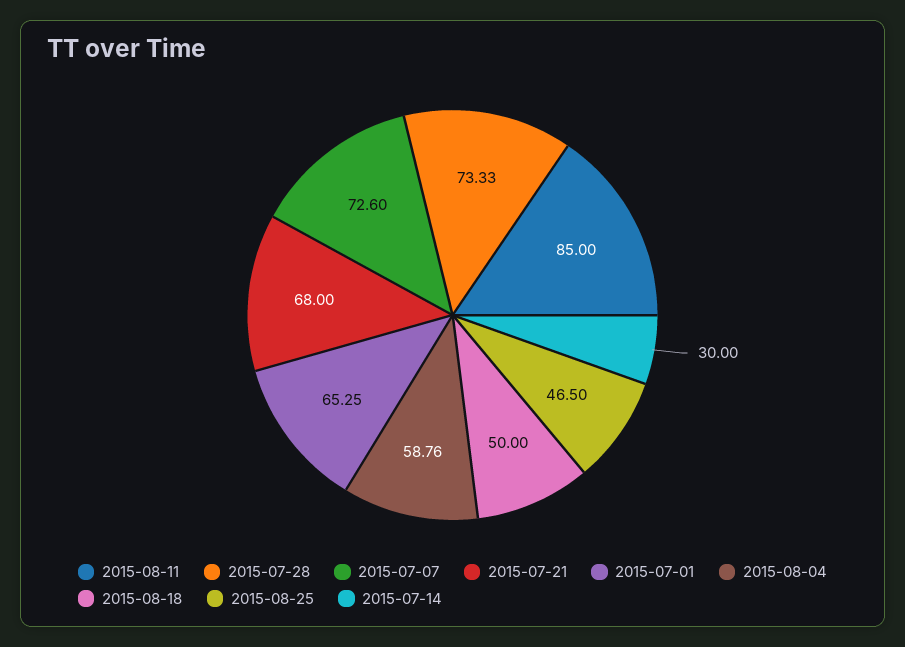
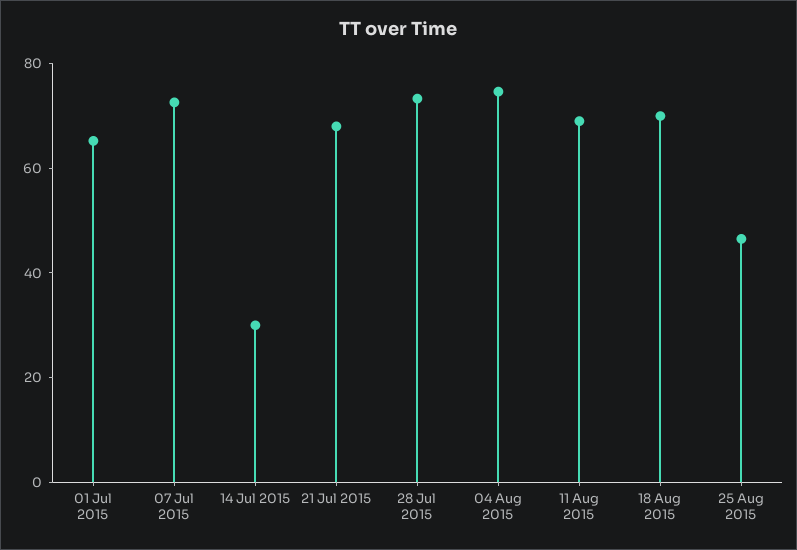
2015-08-11: 85 -> 70
2015-08-04: 58.76 -> 75
2015-08-18: 50 -> 70

